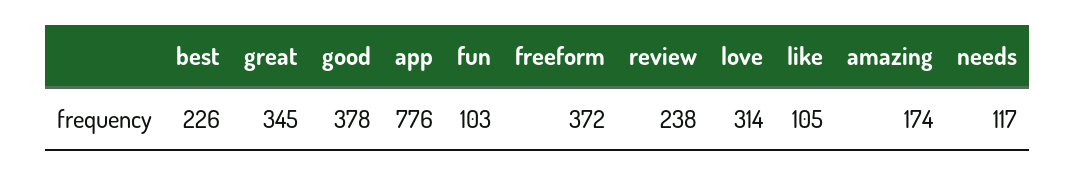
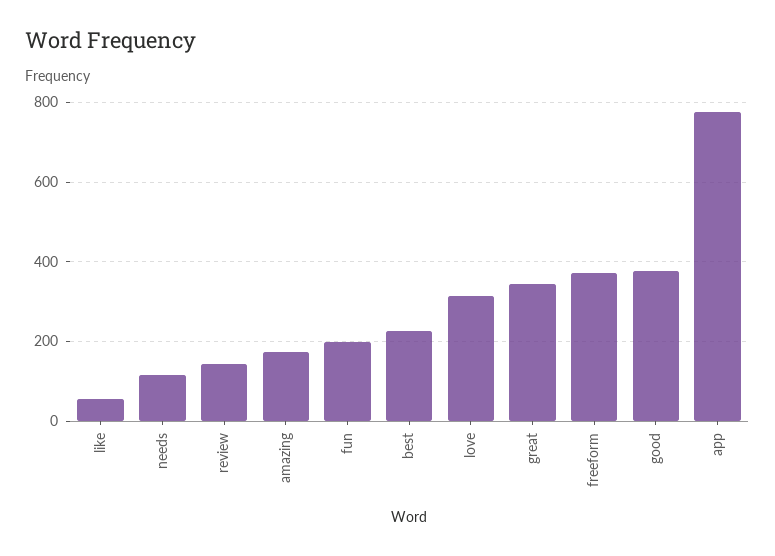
fun: 103 -> 200
review: 238 -> 140
like: 105 -> 60

